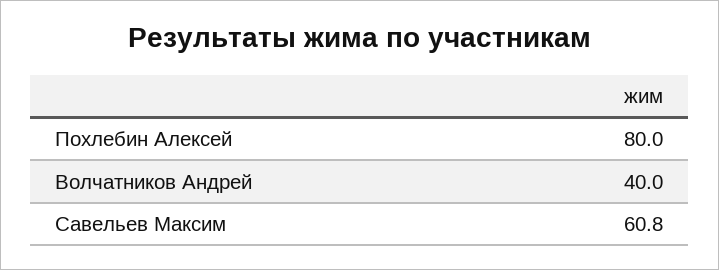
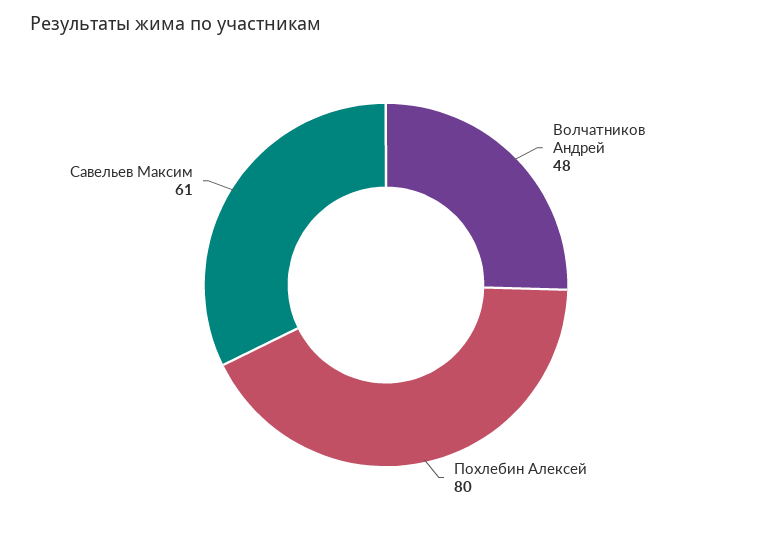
Волчатников Андрей: 40 -> 48

